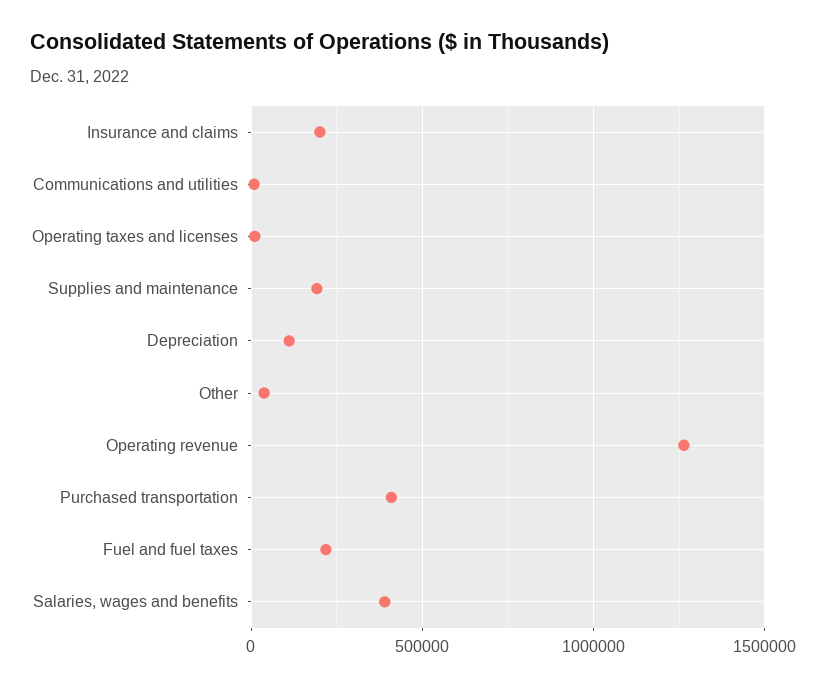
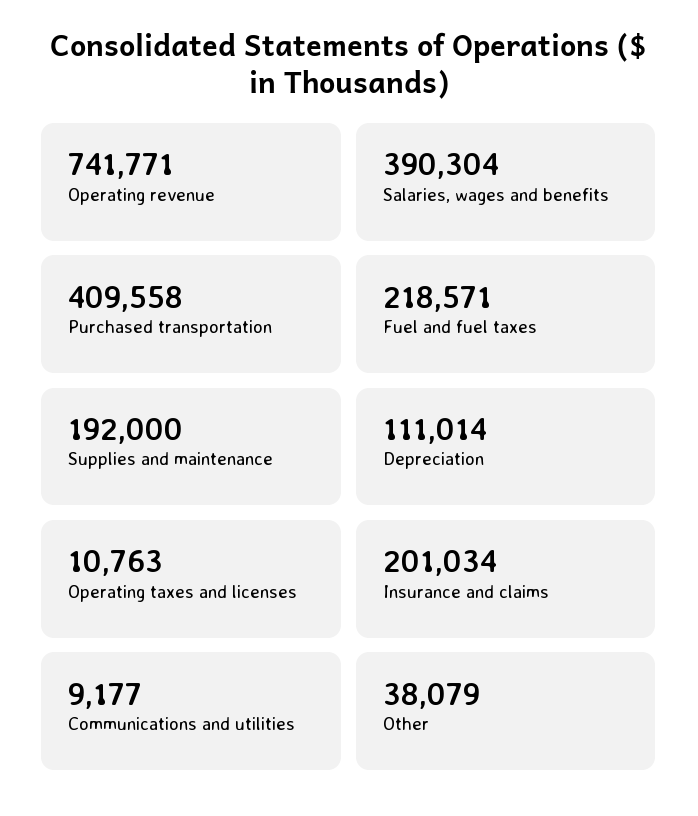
Operating revenue: 1250000 -> 741771

